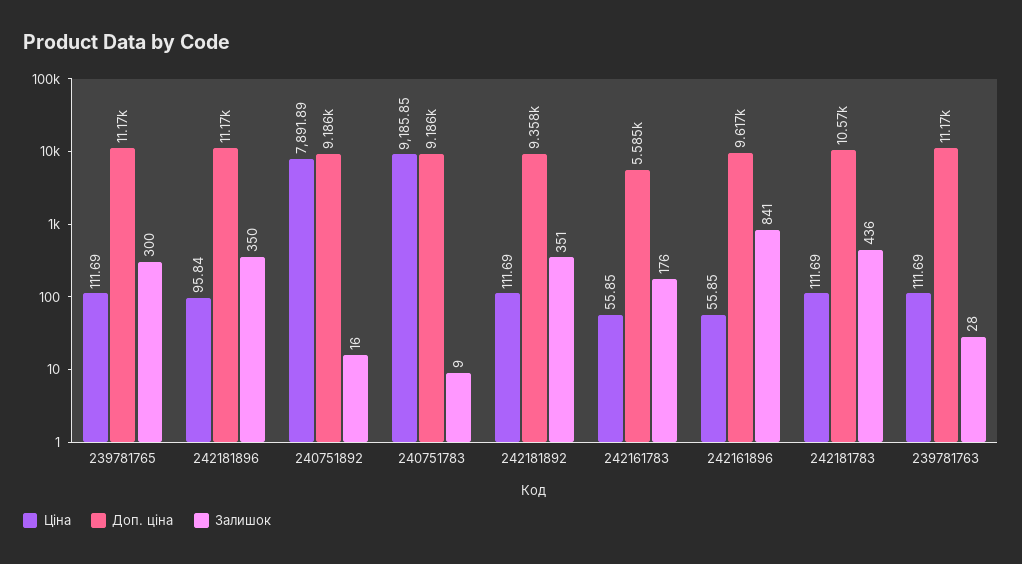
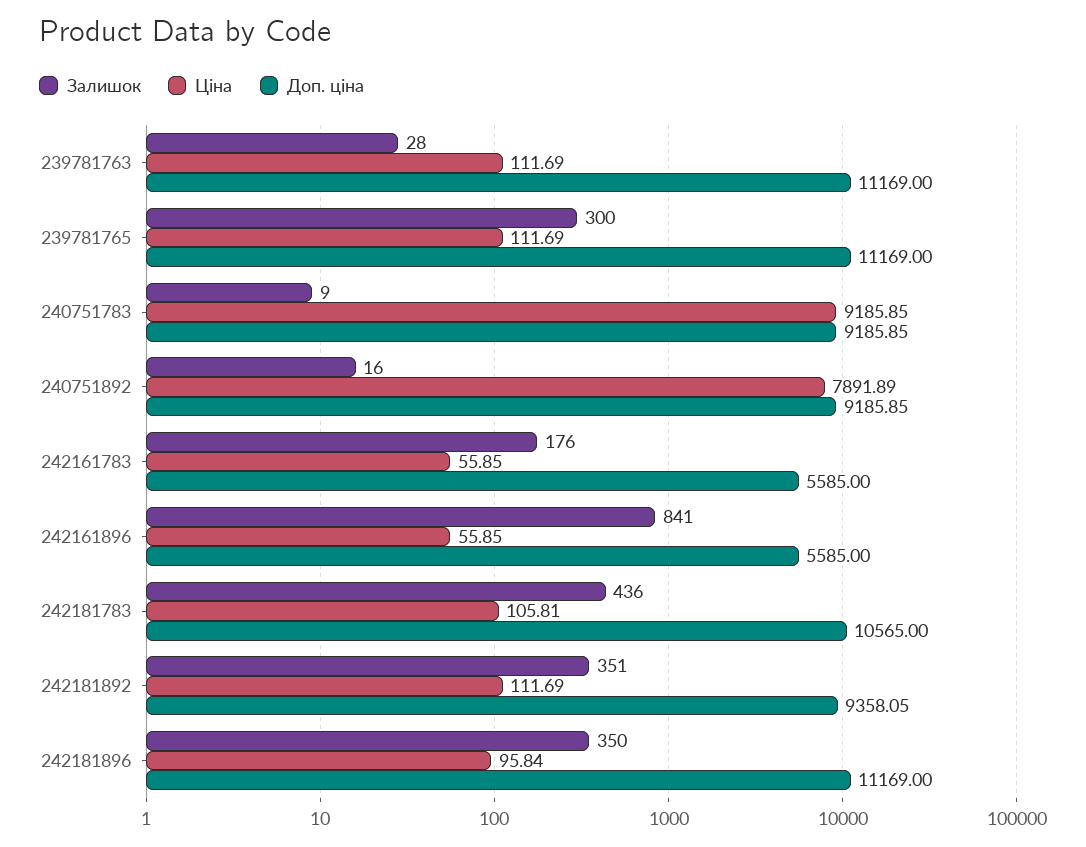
Доп. ціна, 242161896: 9617 -> 5585
Ціна, 242181783: 111.69 -> 105.81

